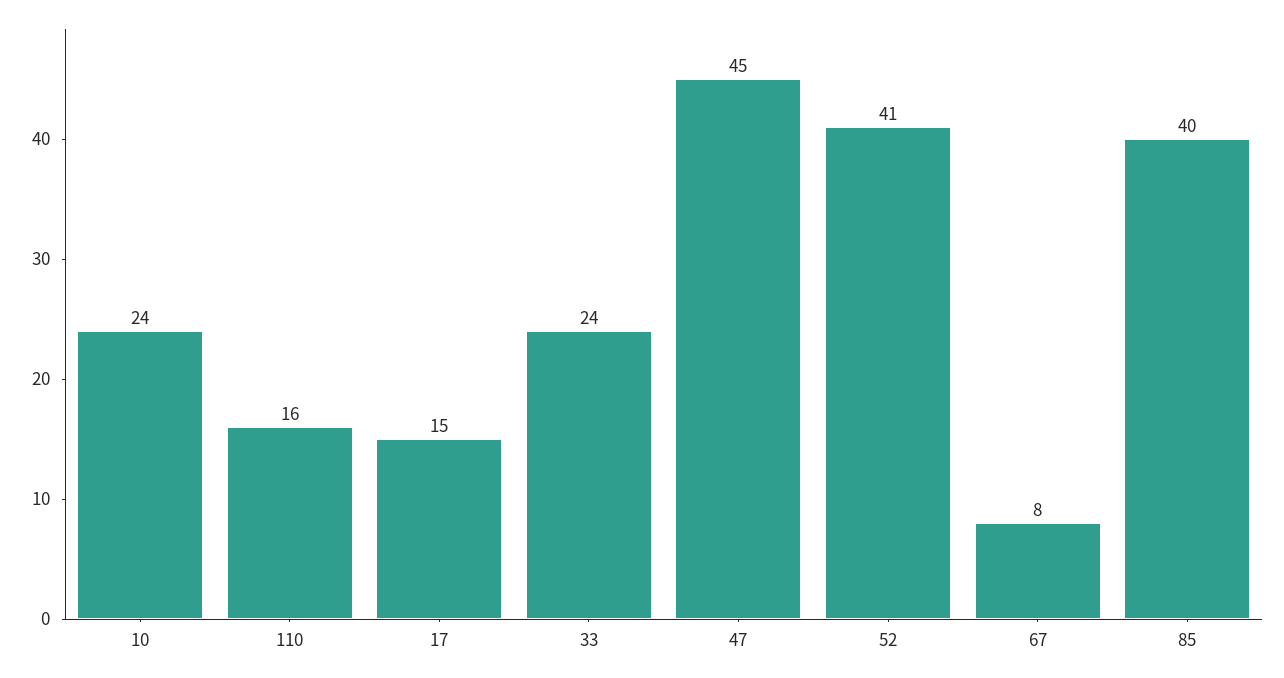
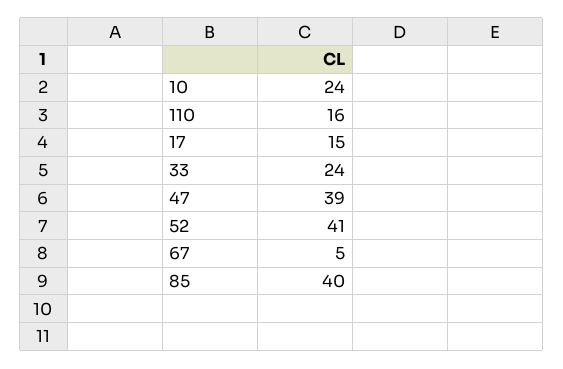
47: 45 -> 39
67: 8 -> 5

